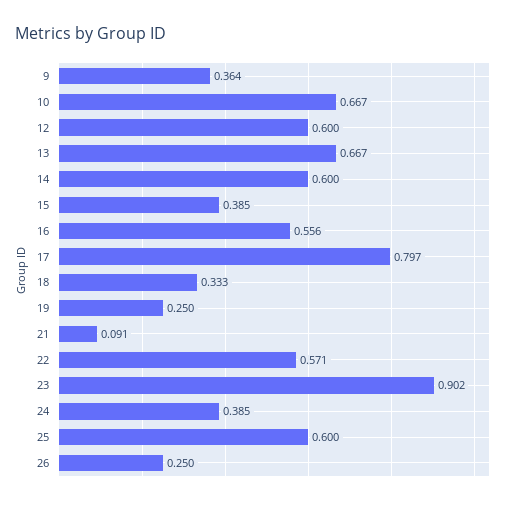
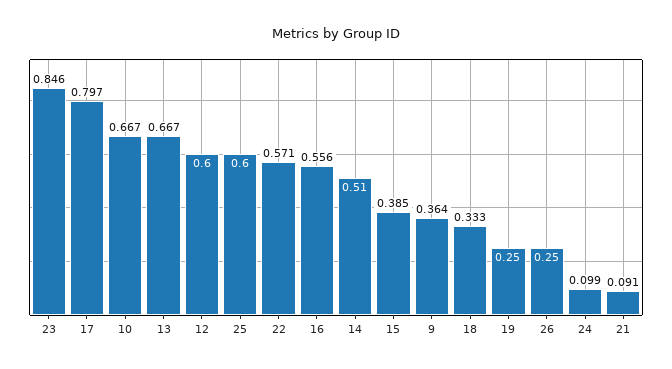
14: 0.6 -> 0.51
23: 0.902 -> 0.846
24: 0.385 -> 0.099

